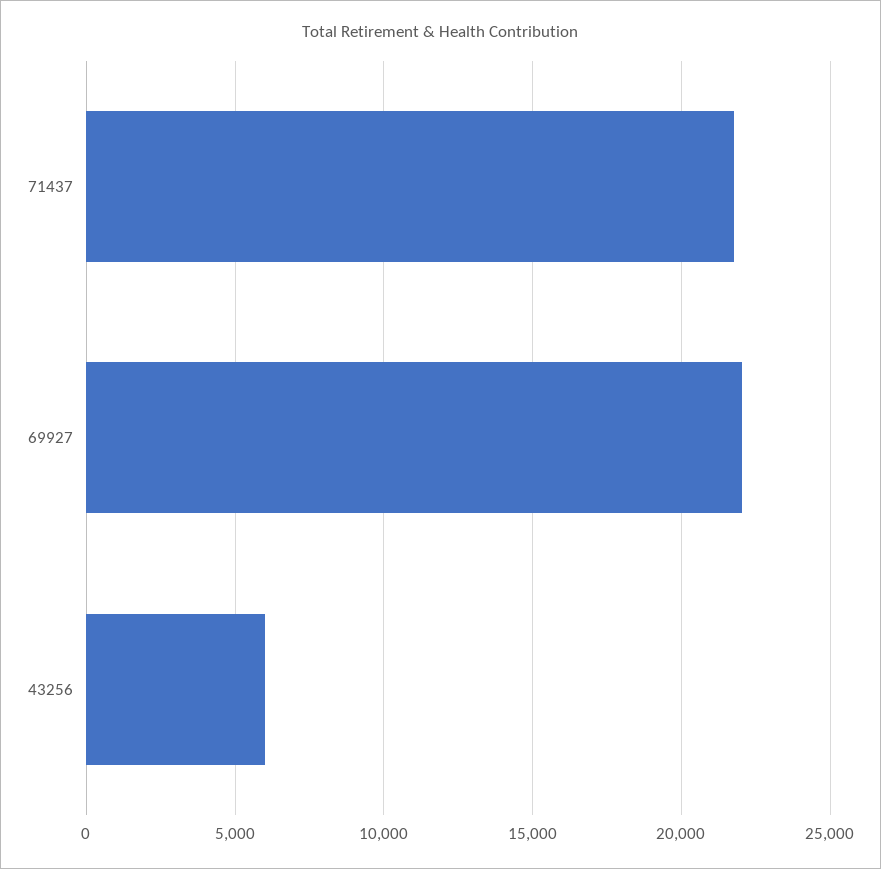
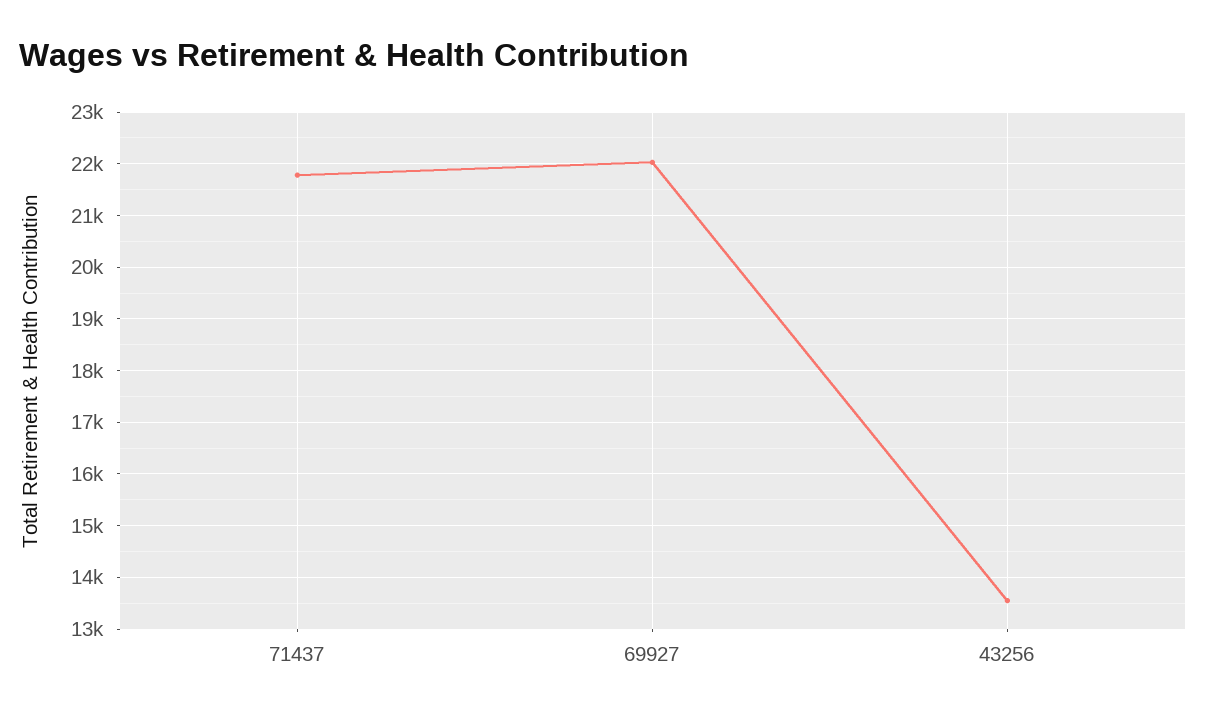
43256: 6000 -> 13600

